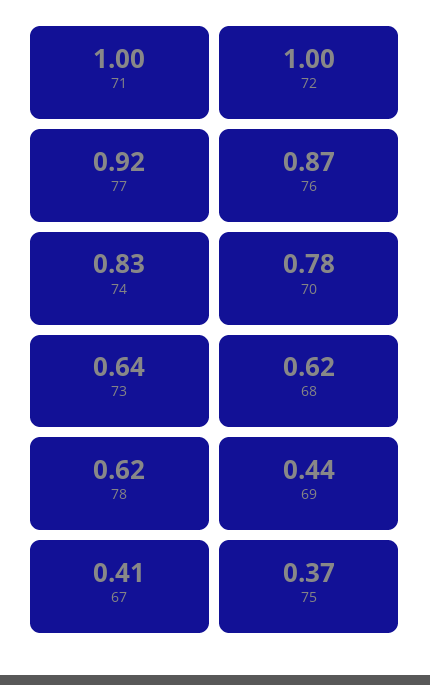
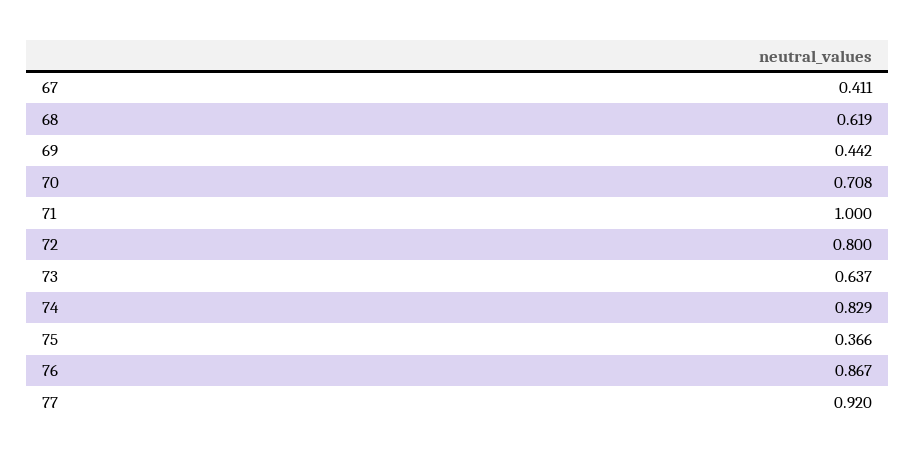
72: 1 -> 0.8
70: 0.78 -> 0.708
78: 0.62 -> none

